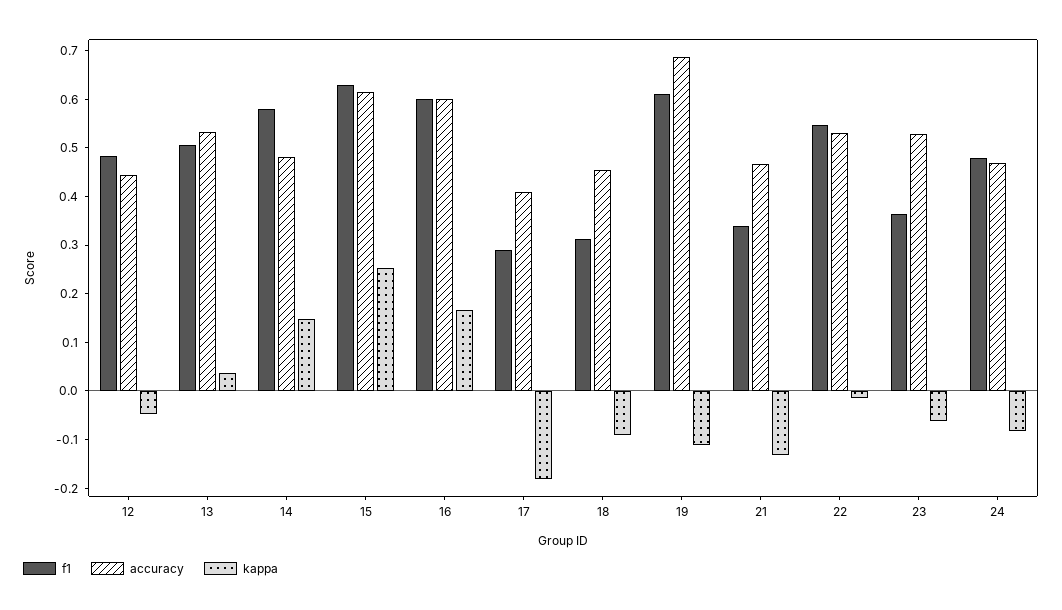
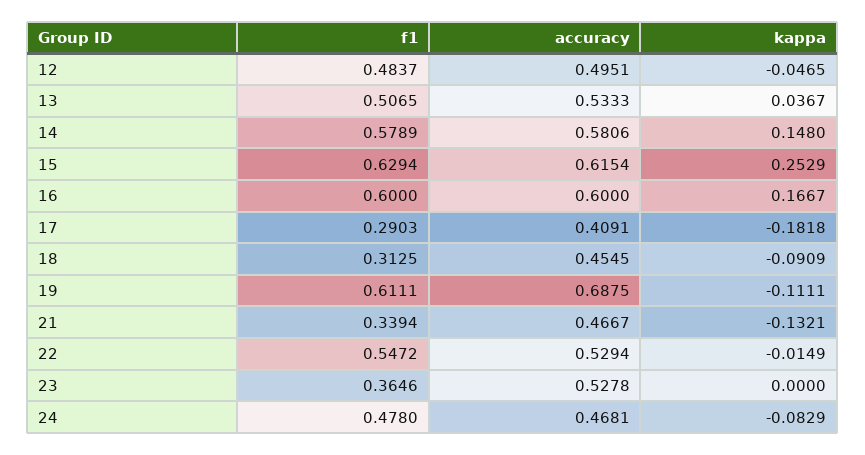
accuracy, 12: 0.44 -> 0.4951
accuracy, 14: 0.48 -> 0.5806
kappa, 23: -0.06 -> 0

